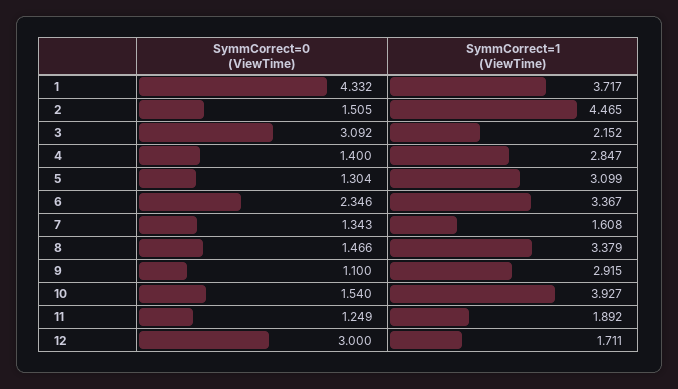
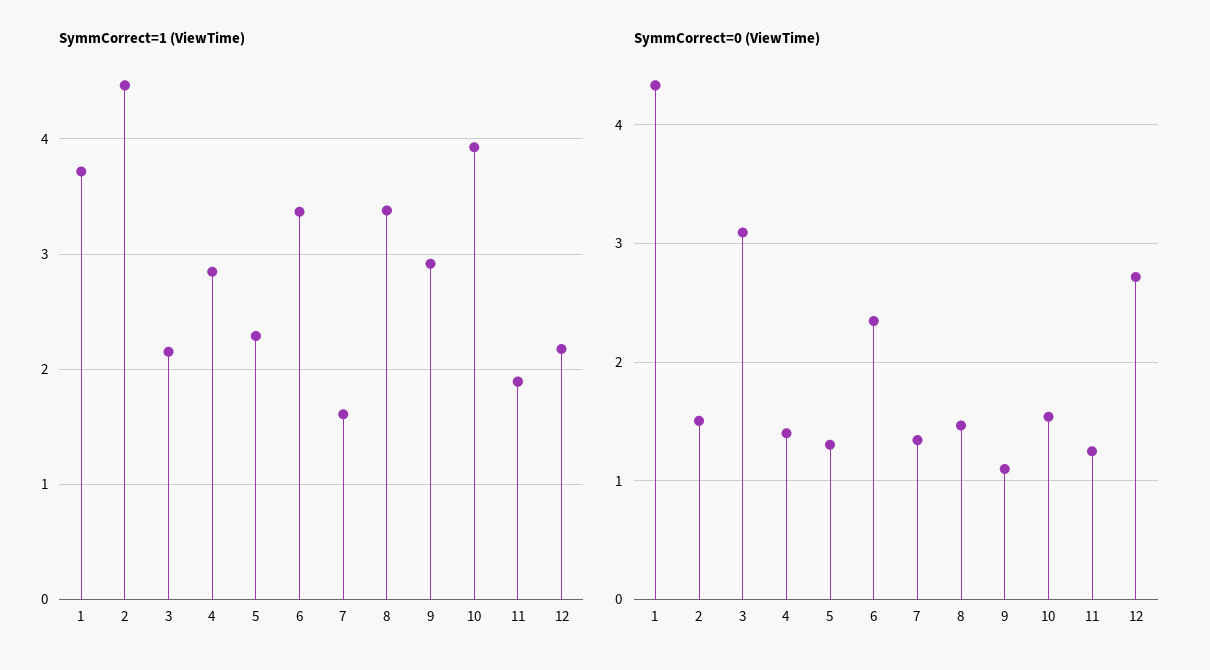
SymmCorrect=1 (ViewTime), 5: 3.099 -> 2.3
SymmCorrect=0 (ViewTime), 12: 3 -> 2.7
SymmCorrect=1 (ViewTime), 12: 1.711 -> 2.2

